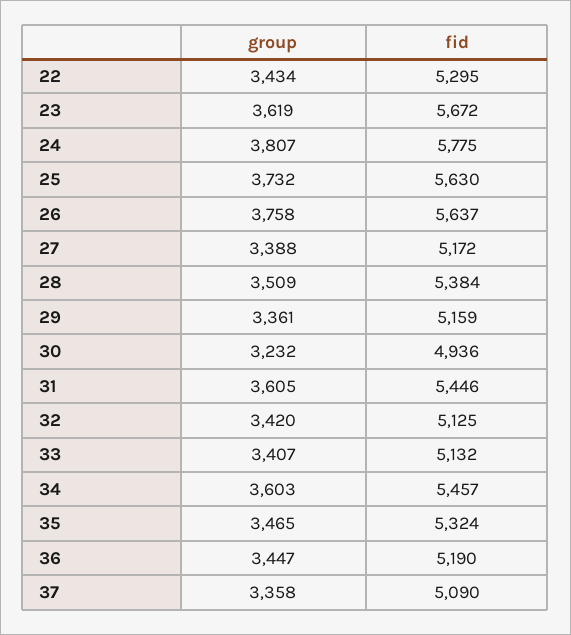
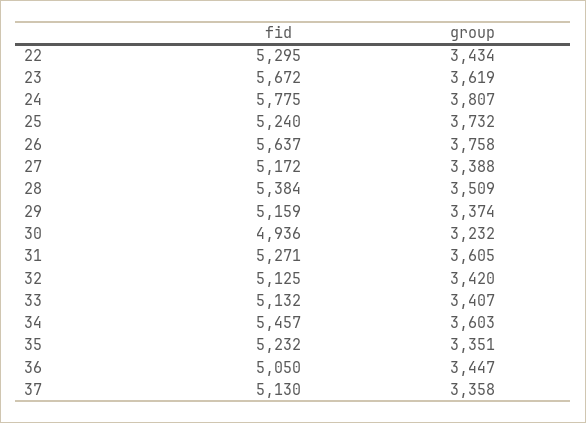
fid, 25: 5630 -> 5240
group, 29: 3361 -> 3374
fid, 31: 5446 -> 5271
group, 35: 3465 -> 3351
fid, 35: 5324 -> 5232
fid, 36: 5190 -> 5050
fid, 37: 5090 -> 5130

